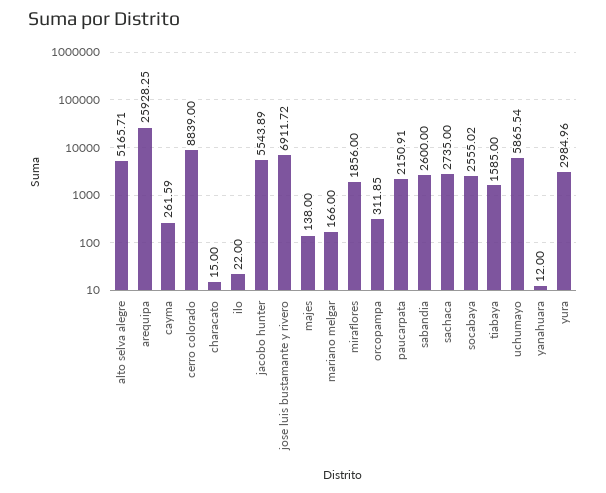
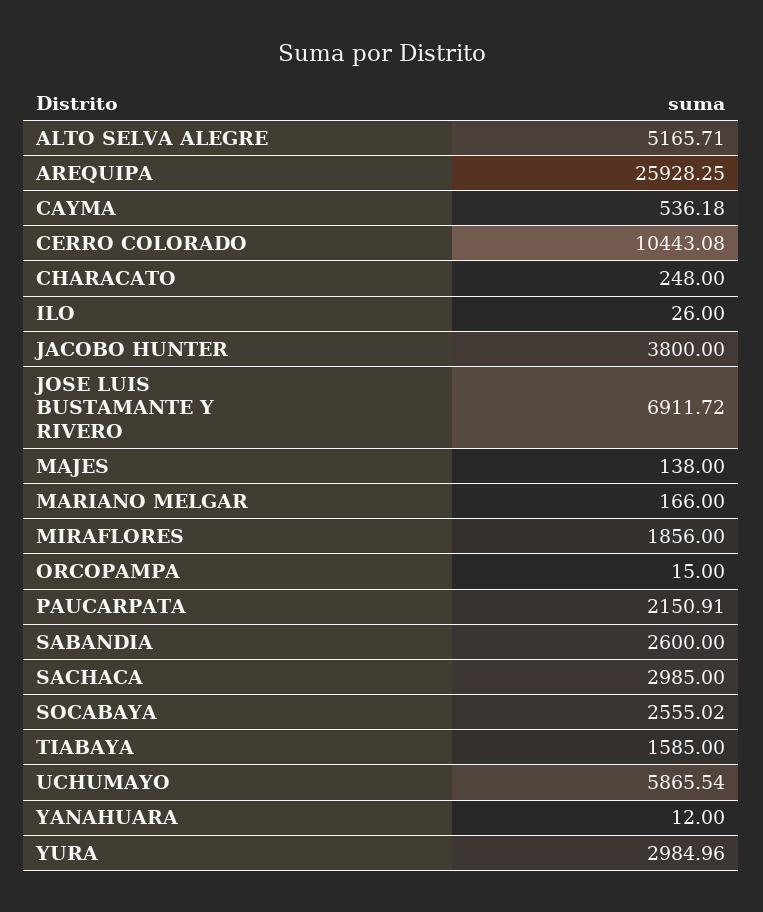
cayma: 261.59 -> 536.18
cerro colorado: 8839 -> 10443.08
characato: 15 -> 248
ilo: 22 -> 26
jacobo hunter: 5543.89 -> 3800
orcopampa: 311.85 -> 15
sachaca: 2735 -> 2985

